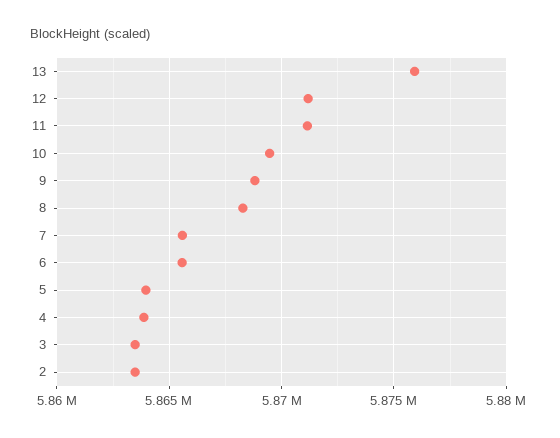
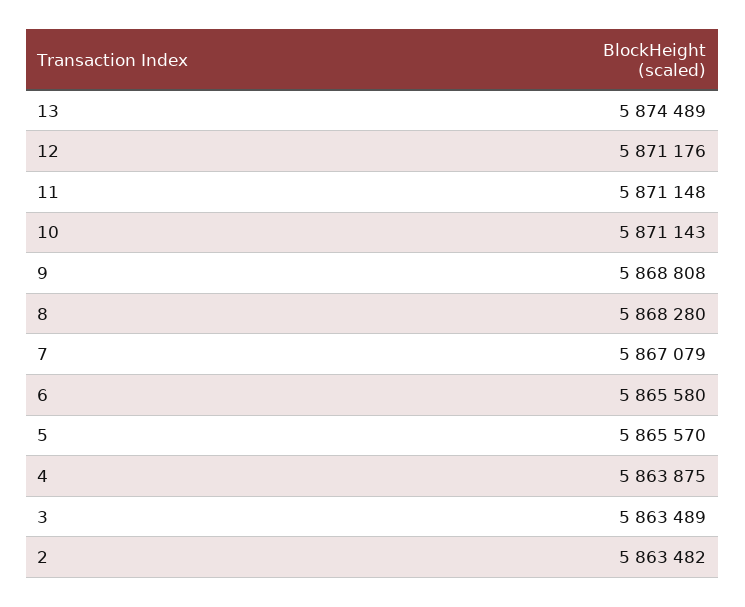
13: 5876000 -> 5874489
10: 5869500 -> 5871143
7: 5865500 -> 5867079
5: 5864000 -> 5865570

